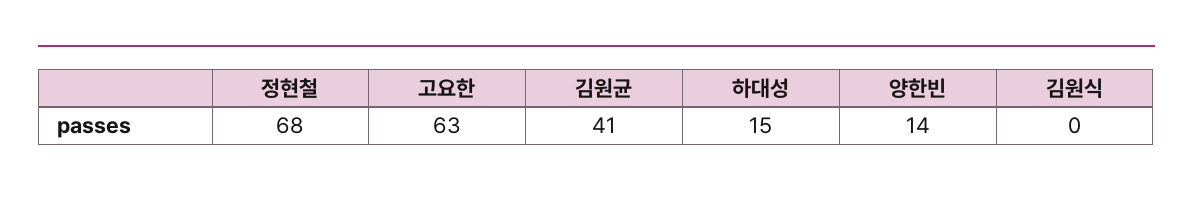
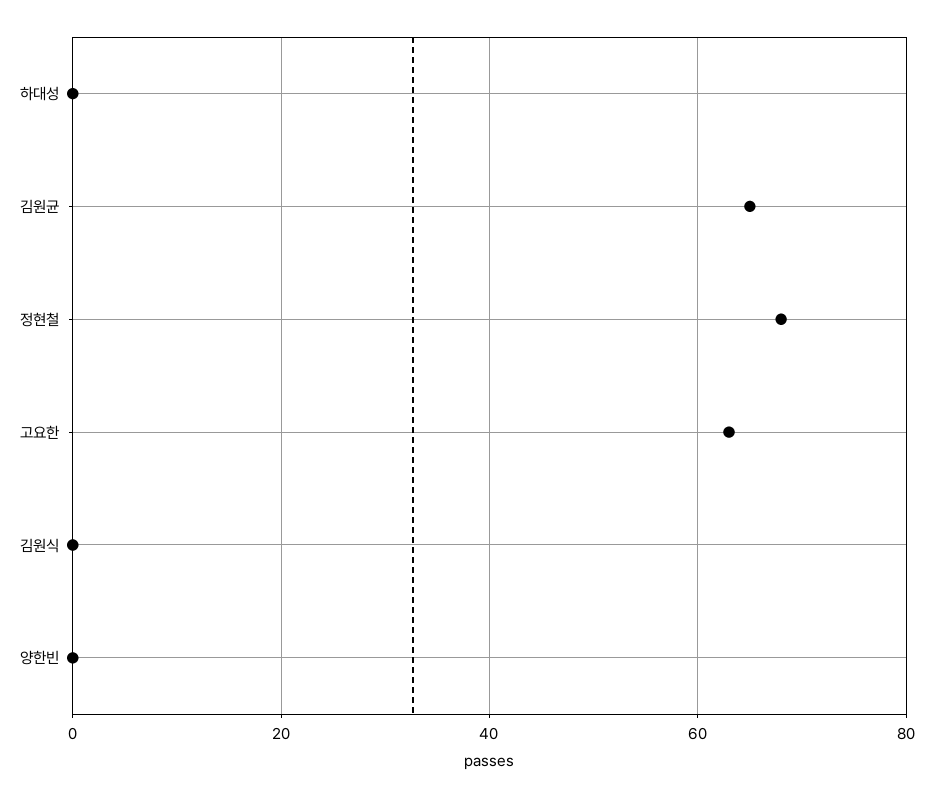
김원균: 41 -> 65
하대성: 15 -> 0
양한빈: 14 -> 0

